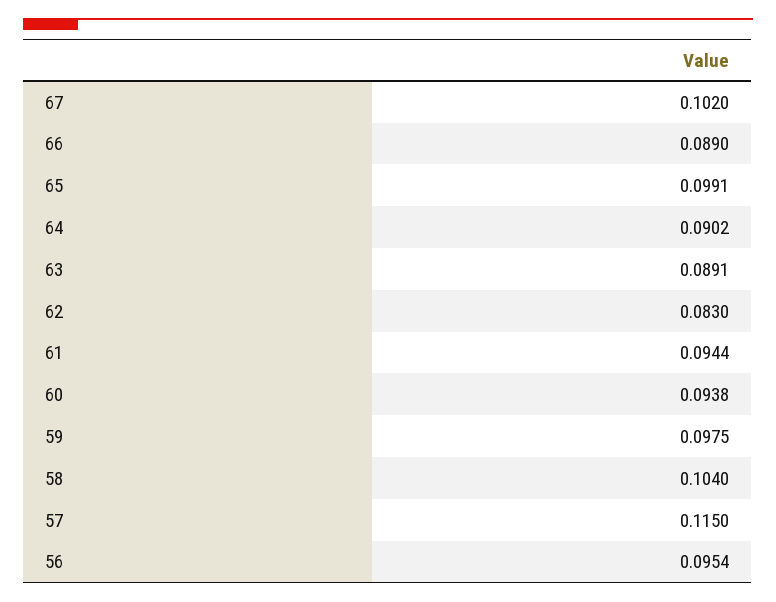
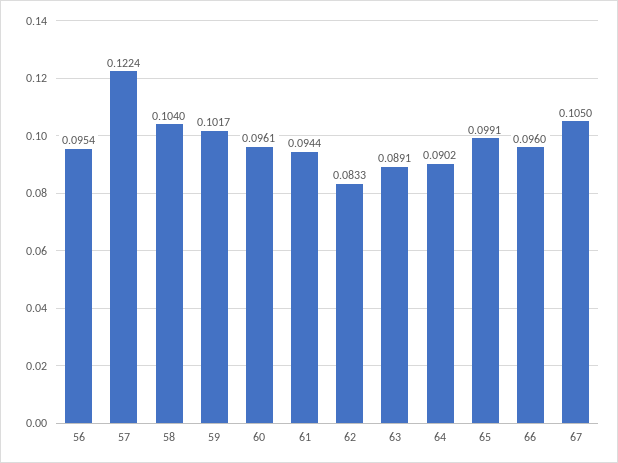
67: 0.102 -> 0.105
66: 0.089 -> 0.096
62: 0.083 -> 0.0833
60: 0.0938 -> 0.0961
59: 0.0975 -> 0.1017
57: 0.115 -> 0.1224

